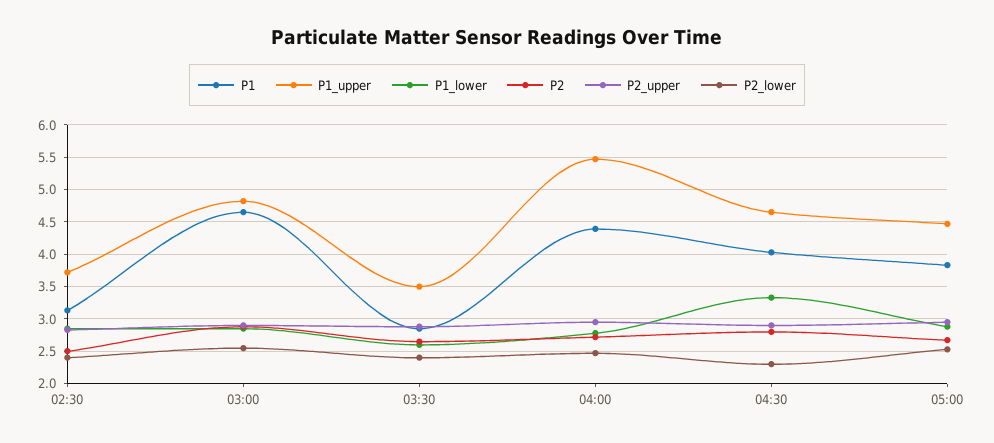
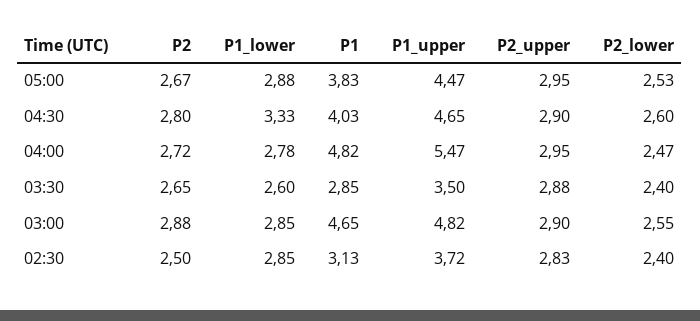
P1, 04:00: 4.4 -> 4.82
P2_lower, 04:30: 2.3 -> 2.6

